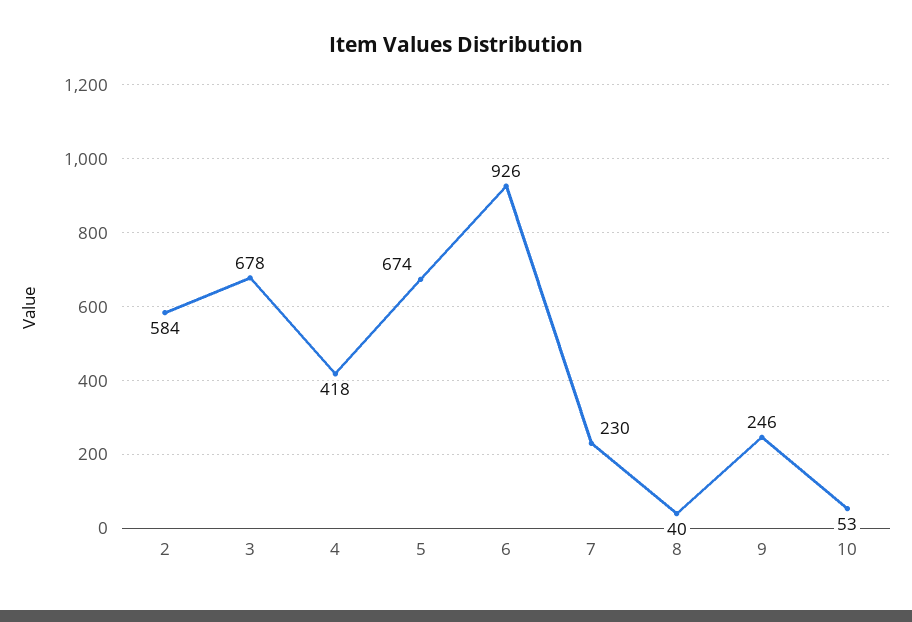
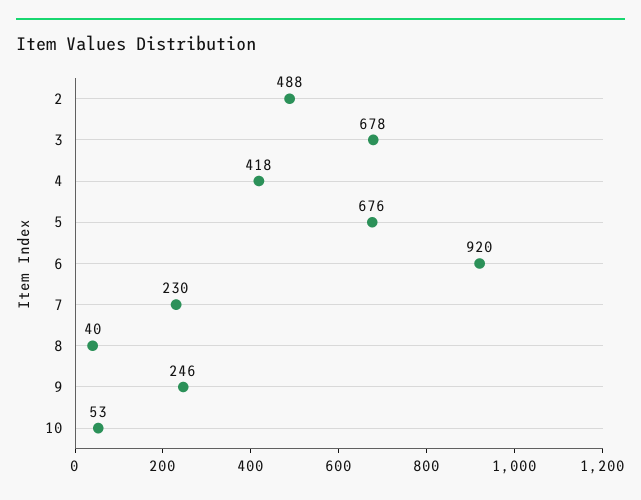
2: 584 -> 488
5: 674 -> 676
6: 926 -> 920

